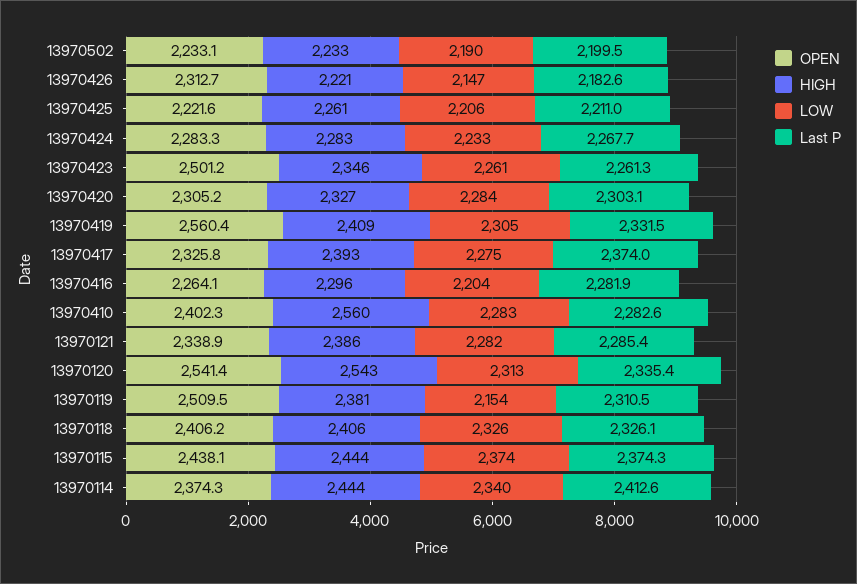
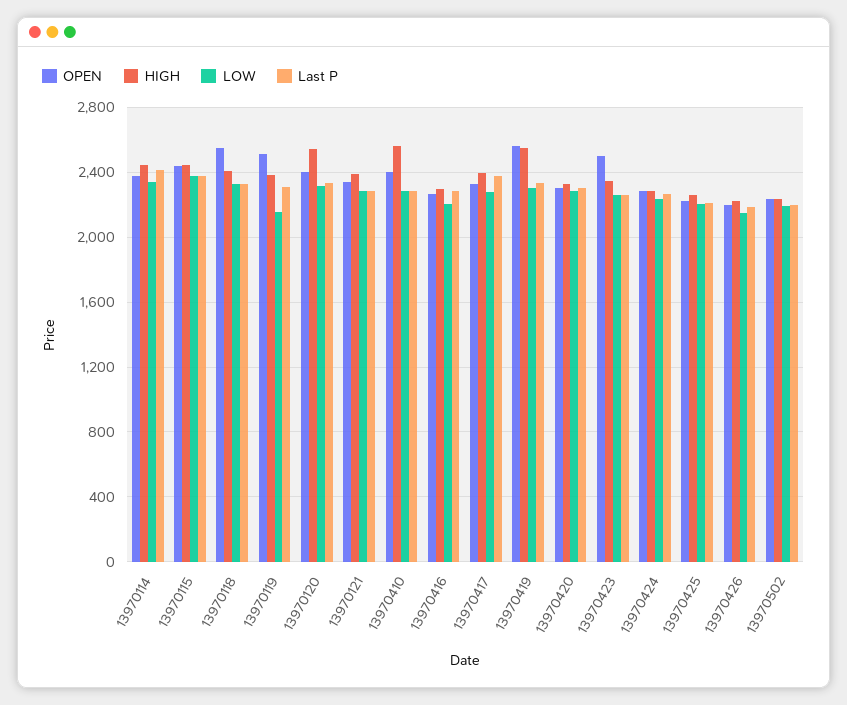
OPEN, 13970426: 2312.7 -> 2200
HIGH, 13970419: 2409 -> 2550
OPEN, 13970120: 2541.4 -> 2400
OPEN, 13970118: 2406.2 -> 2550

